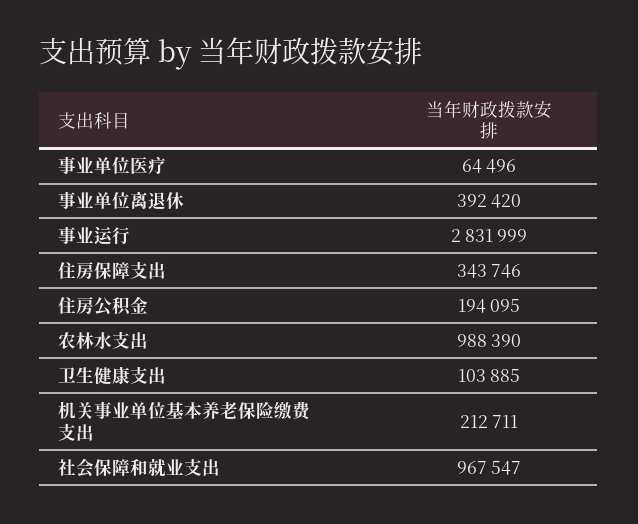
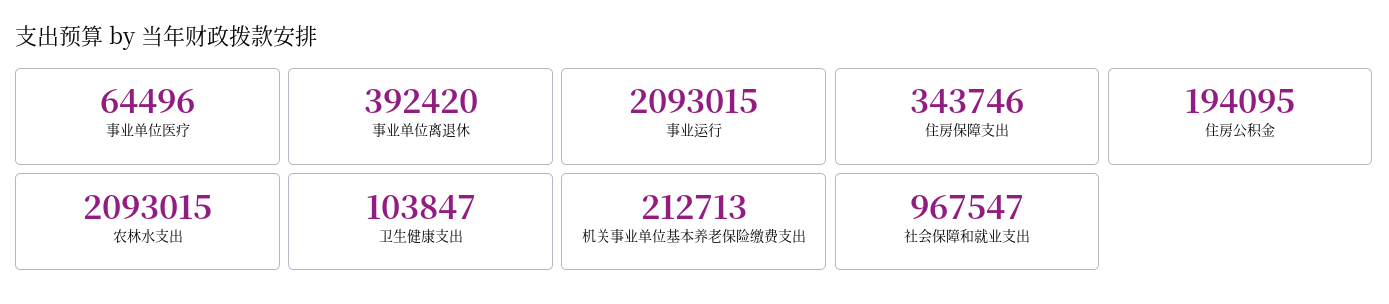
事业运行: 2831999 -> 2093015
农林水支出: 988390 -> 2093015
卫生健康支出: 103885 -> 103847
机关事业单位基本养老保险缴费支出: 212711 -> 212713

